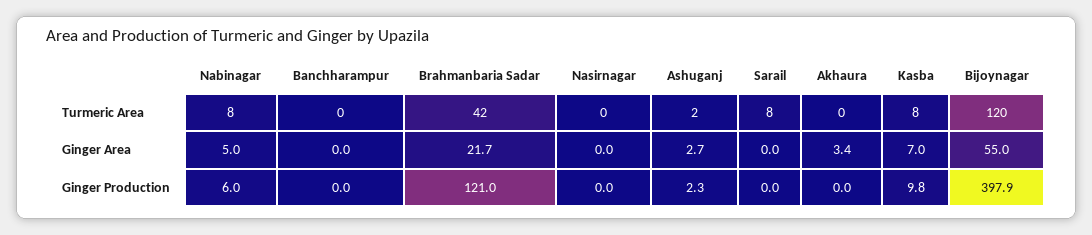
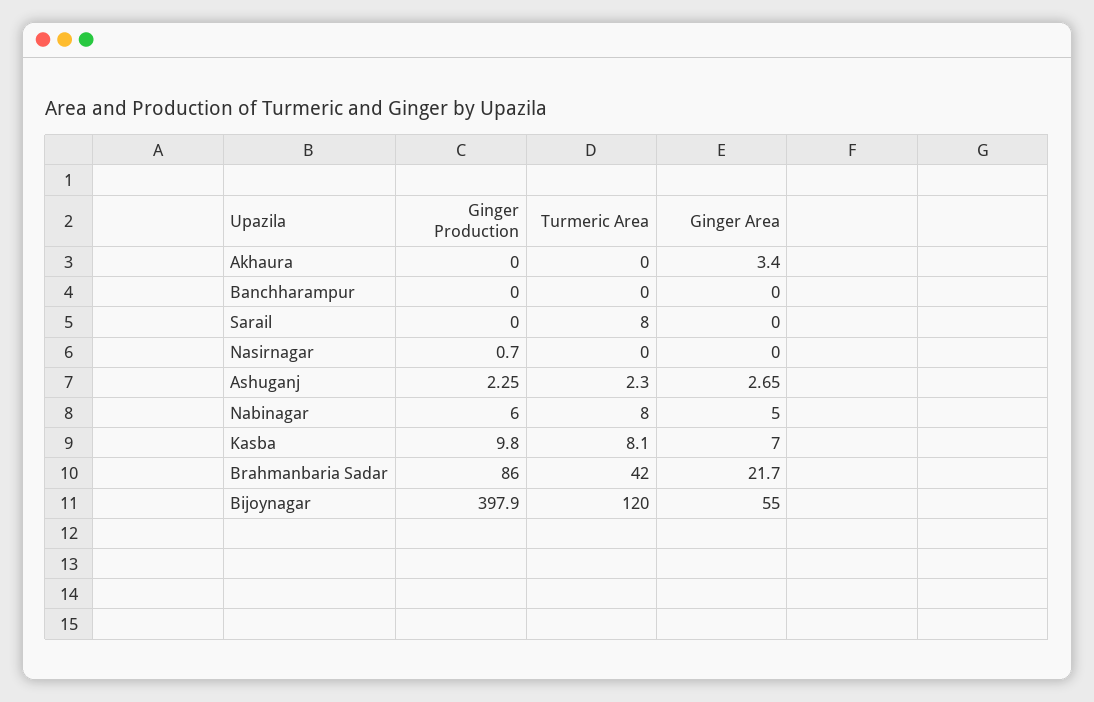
Brahmanbaria Sadar, Ginger Production: 121 -> 86
Nasirnagar, Ginger Production: 0 -> 0.7

